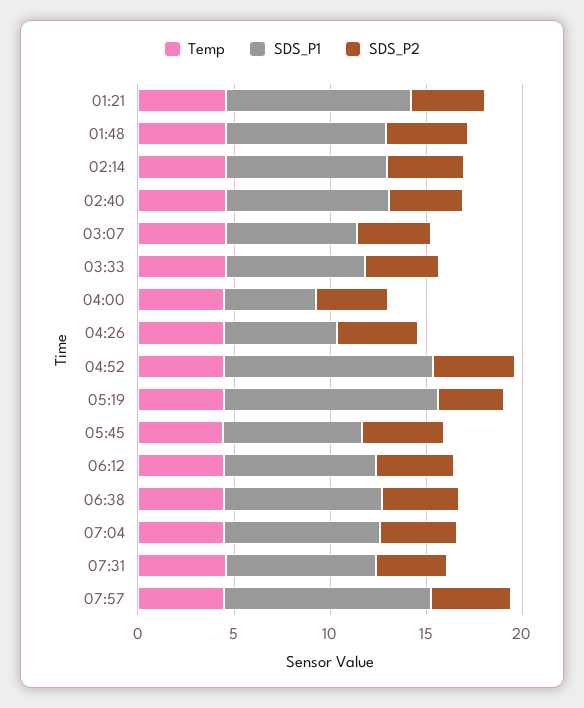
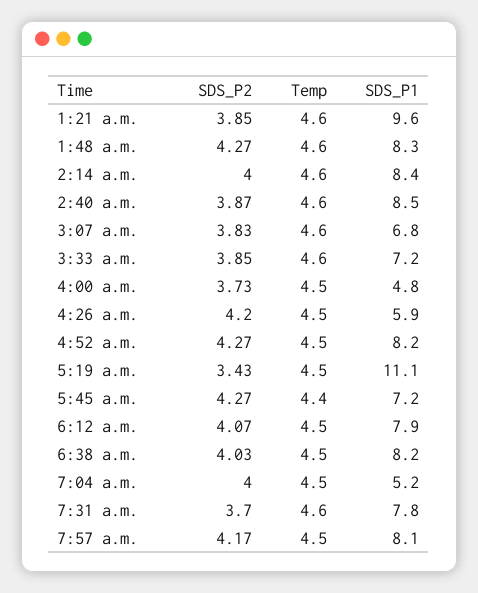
SDS_P1, 04:52: 11 -> 8.2
SDS_P1, 07:04: 8 -> 5.2
SDS_P1, 07:57: 11 -> 8.1

